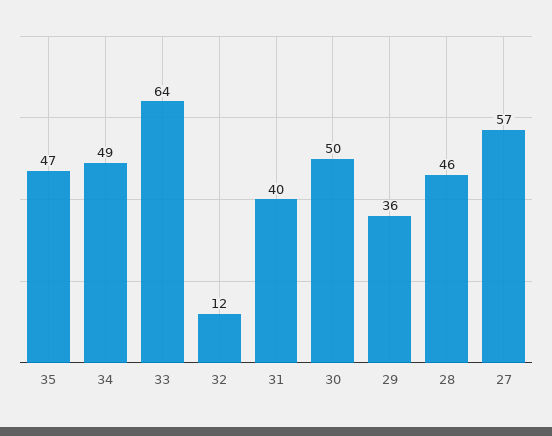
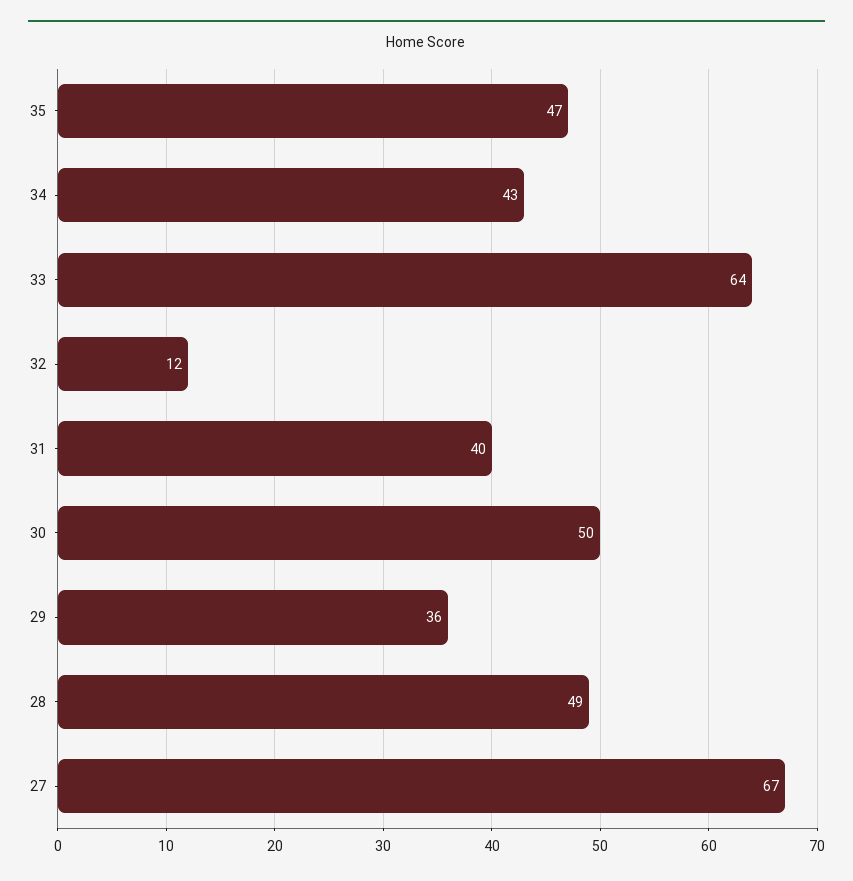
34: 49 -> 43
28: 46 -> 49
27: 57 -> 67

